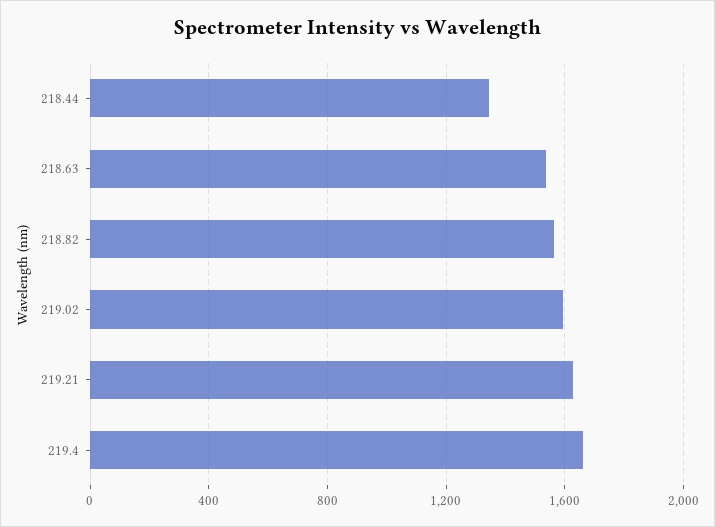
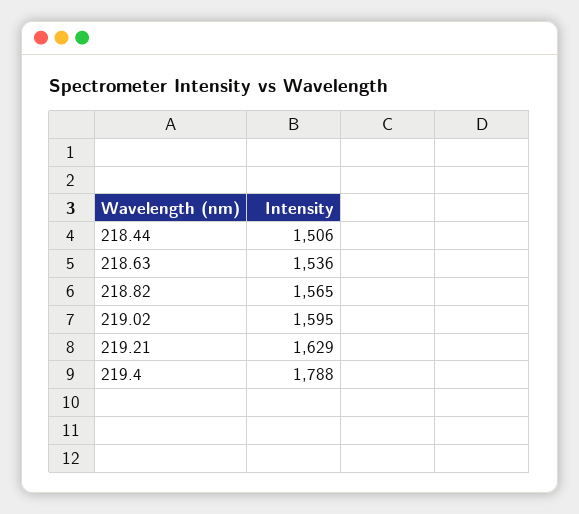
218.44: 1350 -> 1506
219.4: 1650 -> 1788

